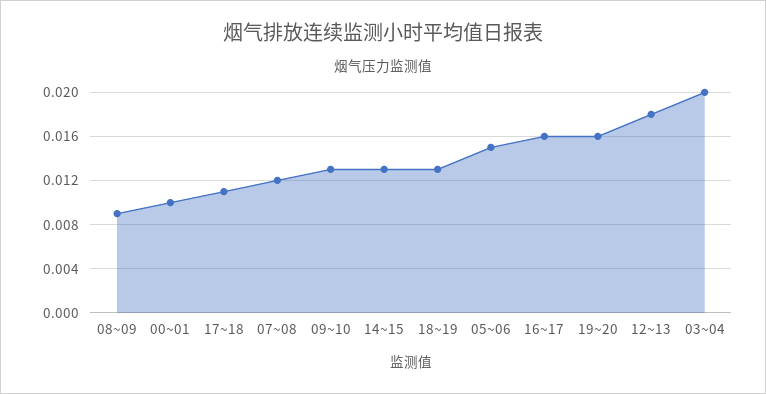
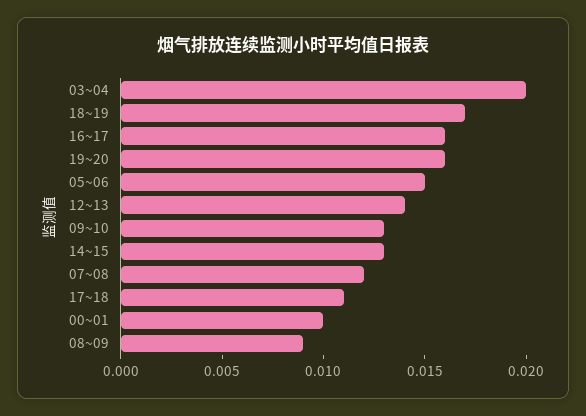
18~19: 0.013 -> 0.017
12~13: 0.018 -> 0.014

